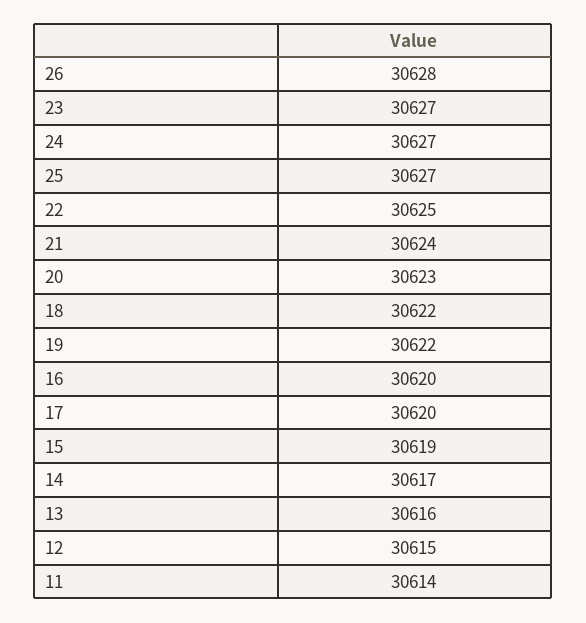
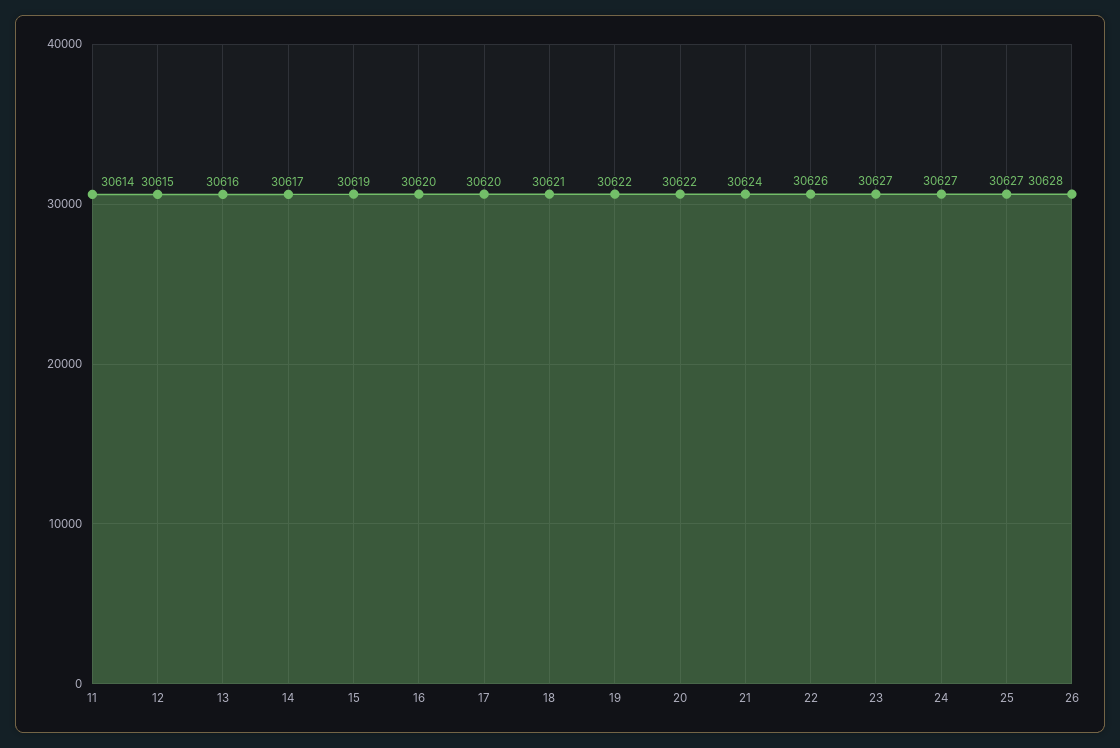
22: 30625 -> 30626
20: 30623 -> 30622
18: 30622 -> 30621

